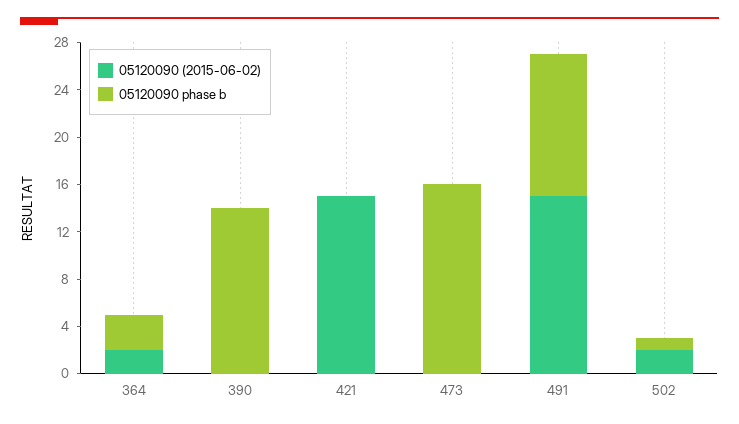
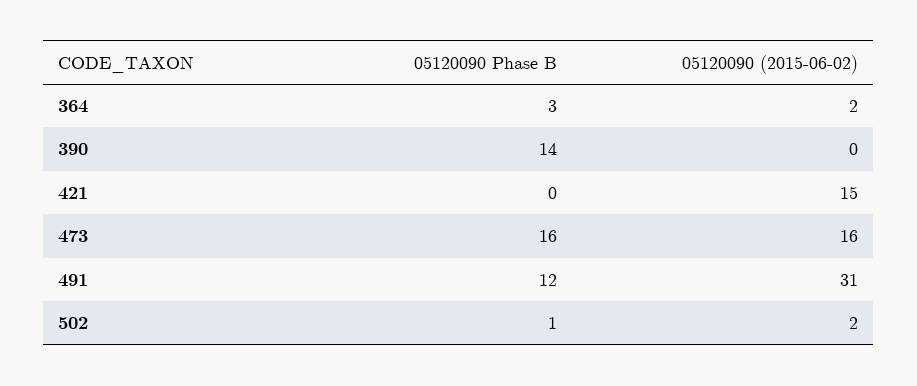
05120090 (2015-06-02), 473: 0 -> 16
05120090 (2015-06-02), 491: 15 -> 31

